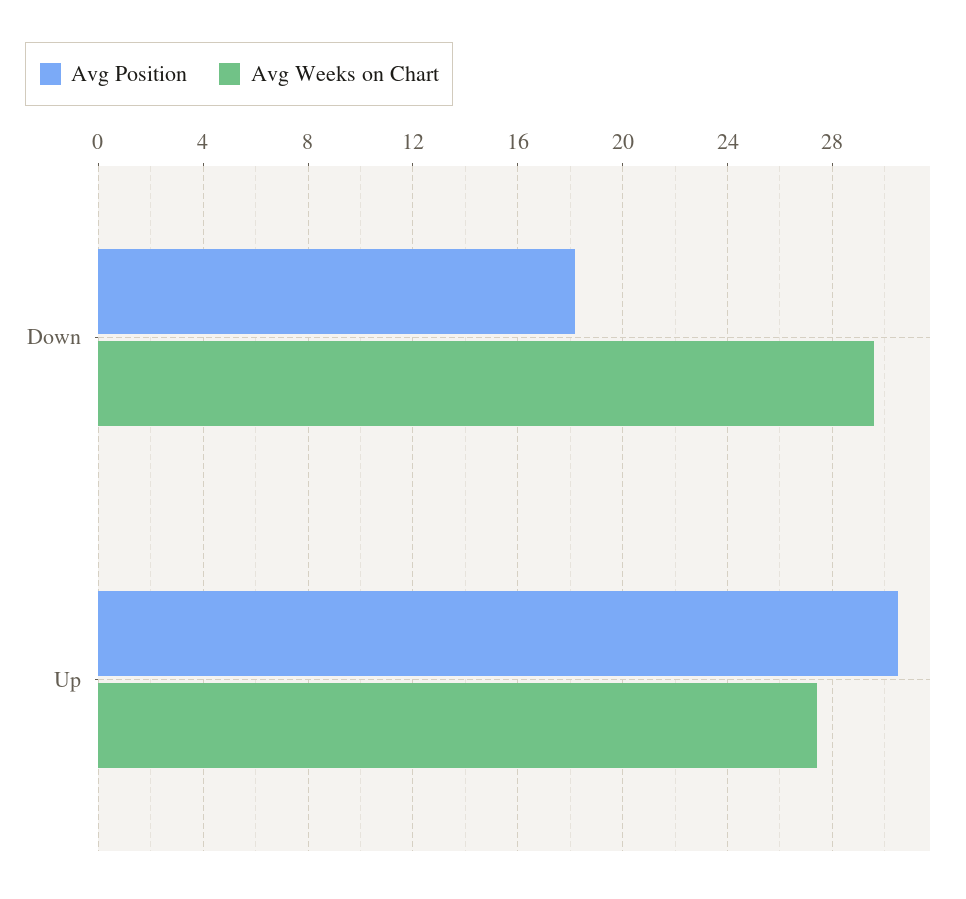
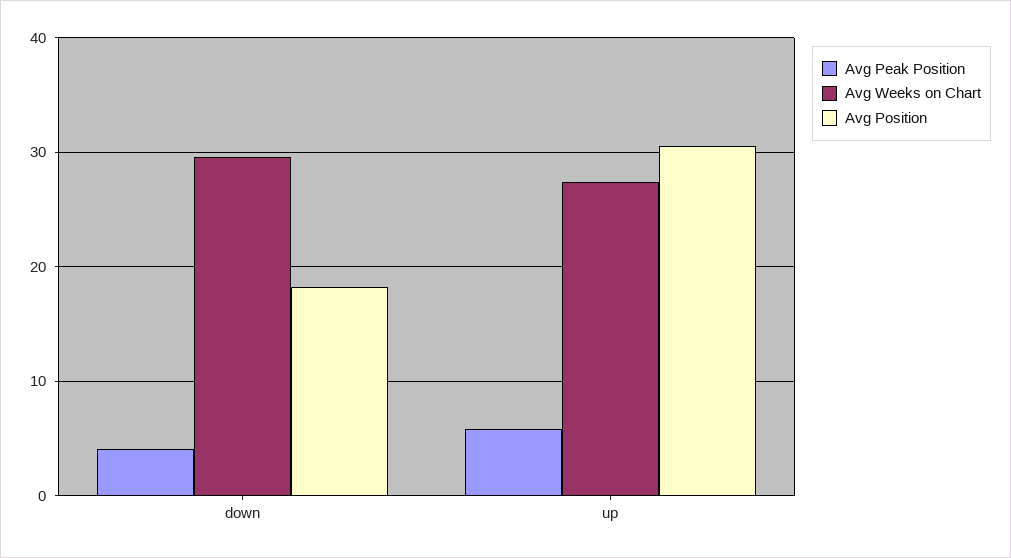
Avg Peak Position, Down: none -> 4
Avg Peak Position, Up: none -> 6

